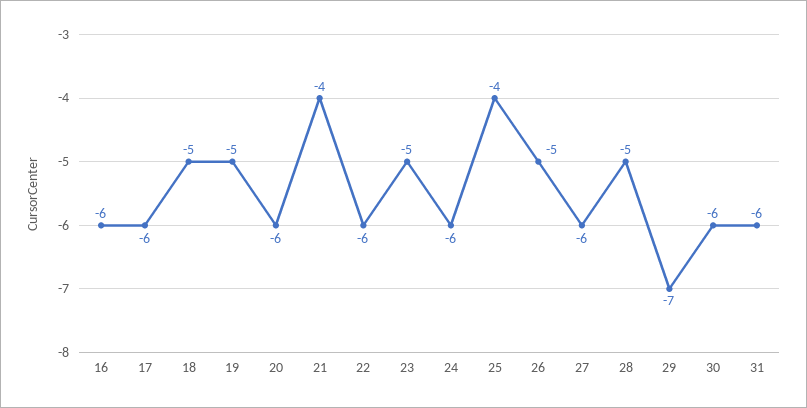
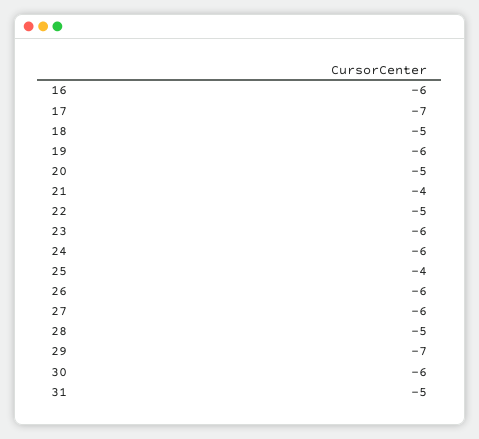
17: -6 -> -7
19: -5 -> -6
20: -6 -> -5
22: -6 -> -5
23: -5 -> -6
26: -5 -> -6
31: -6 -> -5

